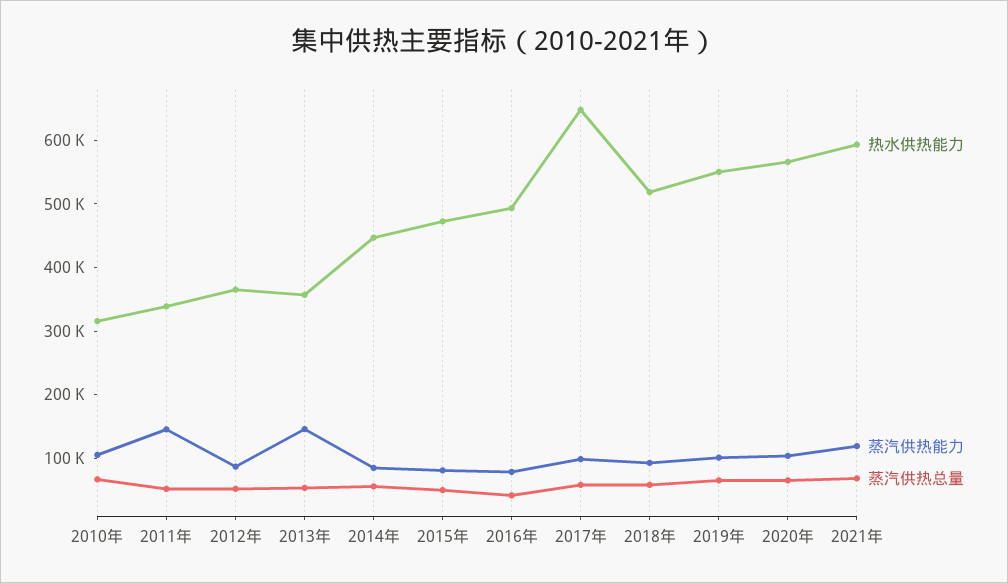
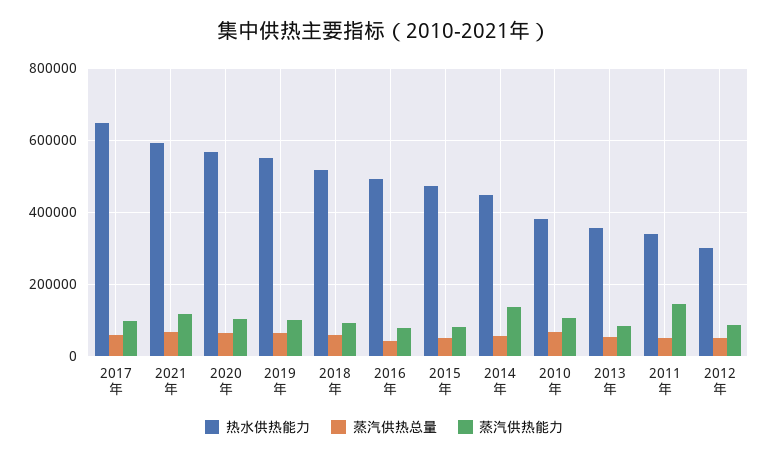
热水供热能力, 2010年: 320000 -> 380000
热水供热能力, 2012年: 360000 -> 300000
蒸汽供热能力, 2013年: 140000 -> 80000
蒸汽供热能力, 2014年: 80000 -> 140000

